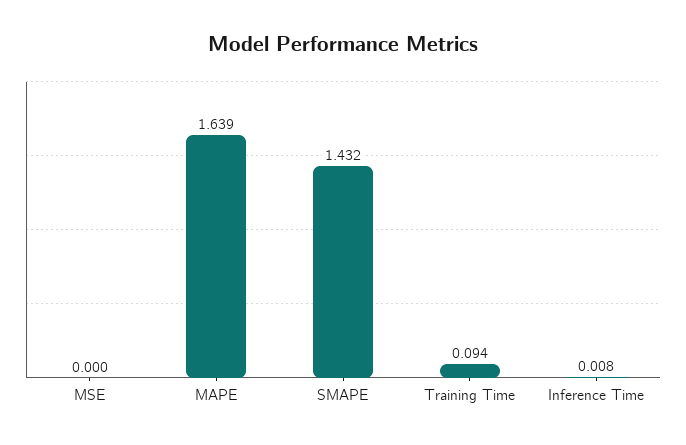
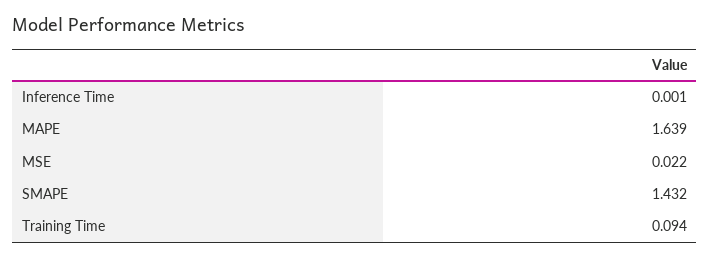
MSE: 0 -> 0.022
Inference Time: 0.008 -> 0.001

